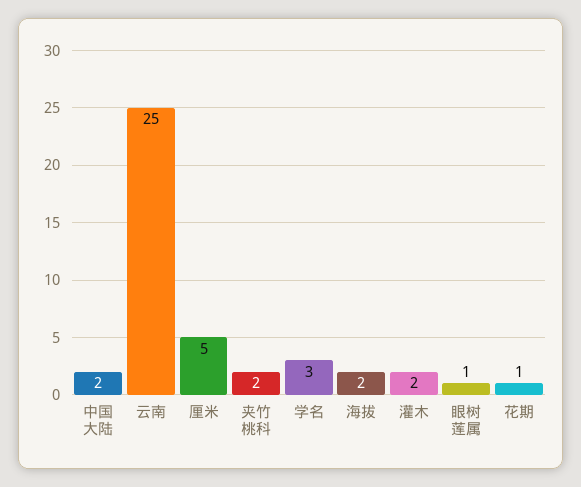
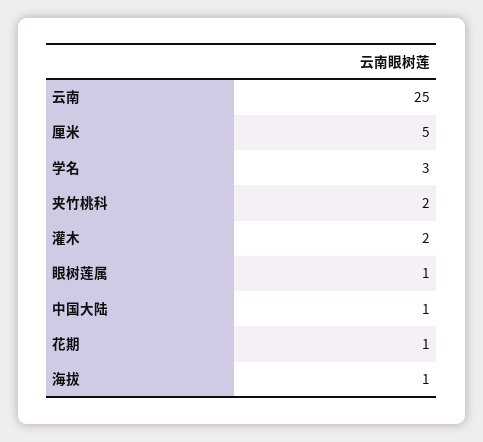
中国大陆: 2 -> 1
海拔: 2 -> 1

